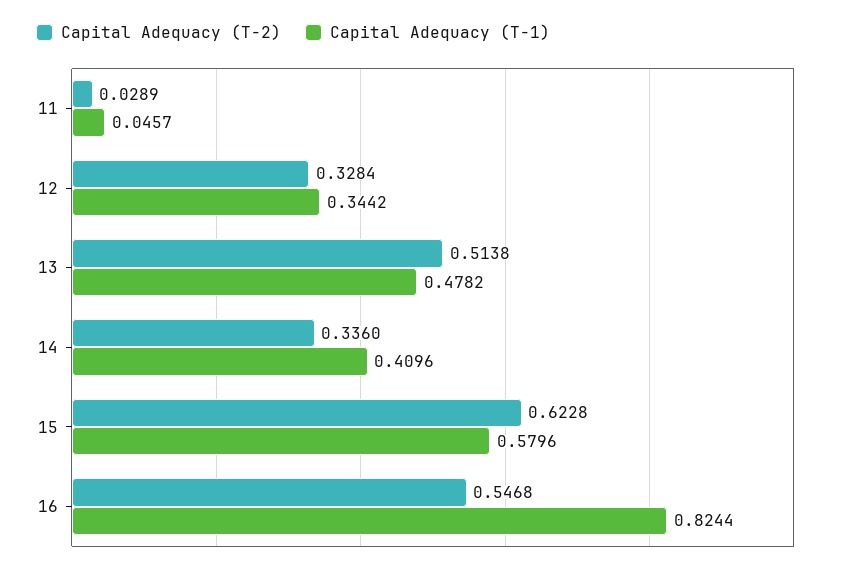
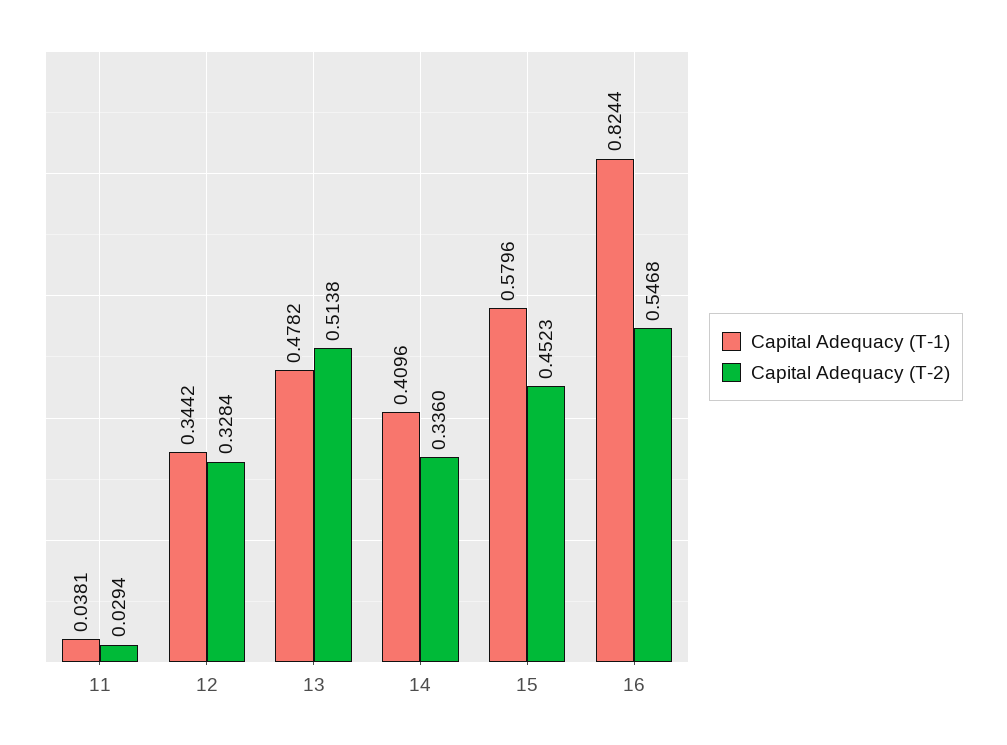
Capital Adequacy (T-2), 11: 0.0289 -> 0.0294
Capital Adequacy (T-1), 11: 0.0457 -> 0.0381
Capital Adequacy (T-2), 15: 0.6228 -> 0.4523

